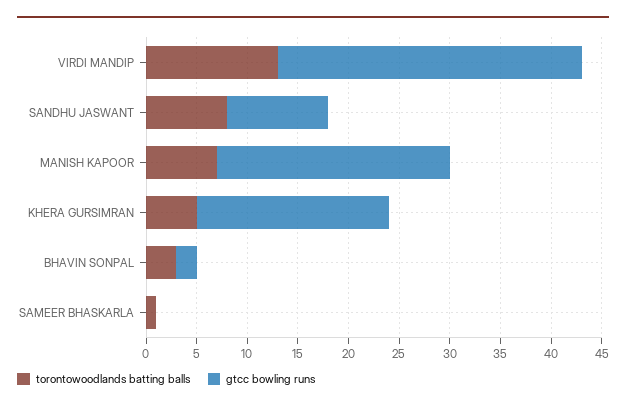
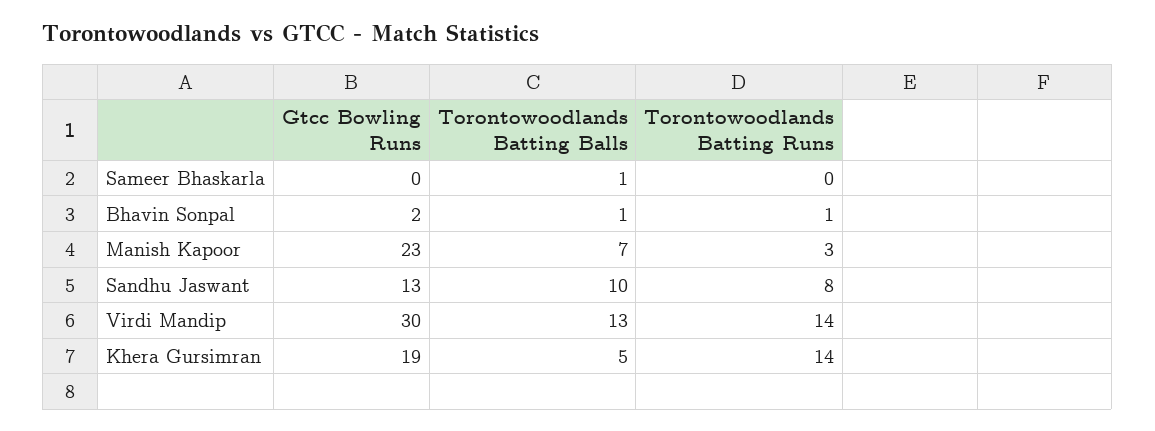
torontowoodlands batting balls, SANDHU JASWANT: 8 -> 10
gtcc bowling runs, SANDHU JASWANT: 10 -> 13
torontowoodlands batting balls, BHAVIN SONPAL: 3 -> 1
Torontowoodlands Batting Runs, SAMEER BHASKARLA: none -> 0
Torontowoodlands Batting Runs, BHAVIN SONPAL: none -> 1
Torontowoodlands Batting Runs, MANISH KAPOOR: none -> 3
Torontowoodlands Batting Runs, SANDHU JASWANT: none -> 8
Torontowoodlands Batting Runs, VIRDI MANDIP: none -> 14
Torontowoodlands Batting Runs, KHERA GURSIMRAN: none -> 14

